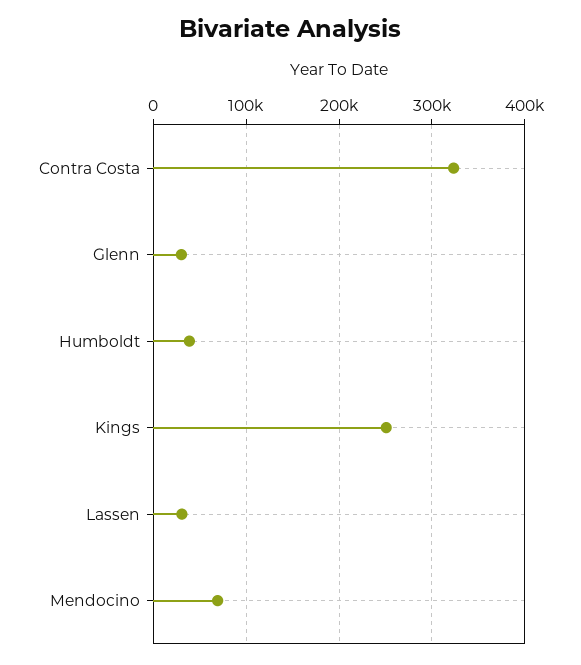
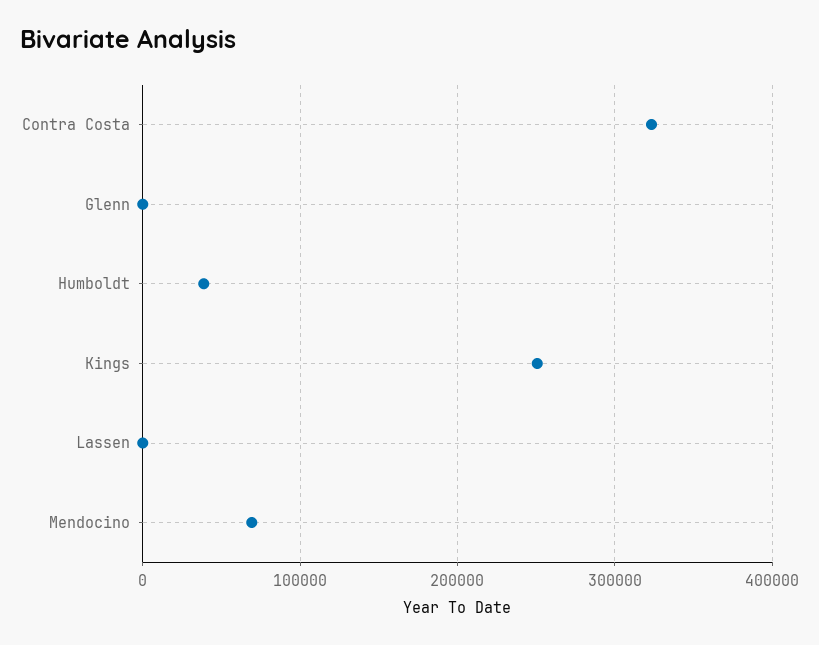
Glenn: 30000 -> 0
Lassen: 30000 -> 0

